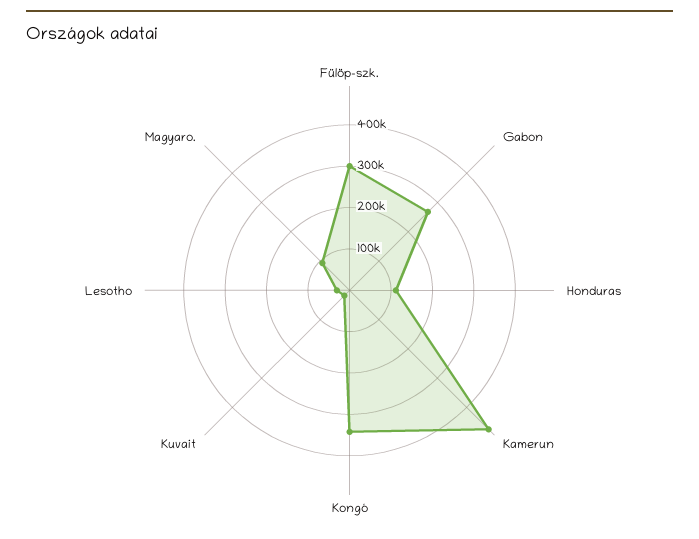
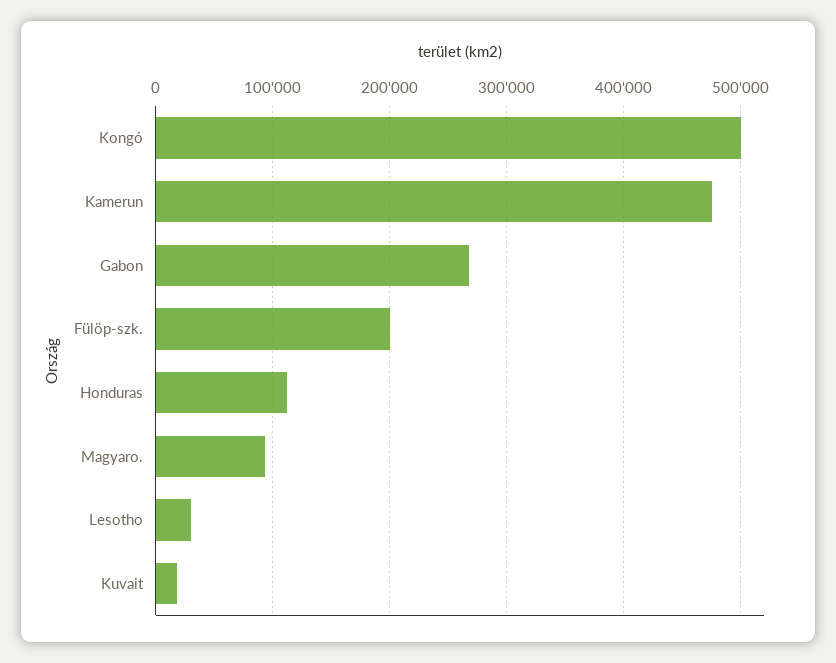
Fülöp-szk.: 300000 -> 200000
Kongó: 340000 -> 500000

